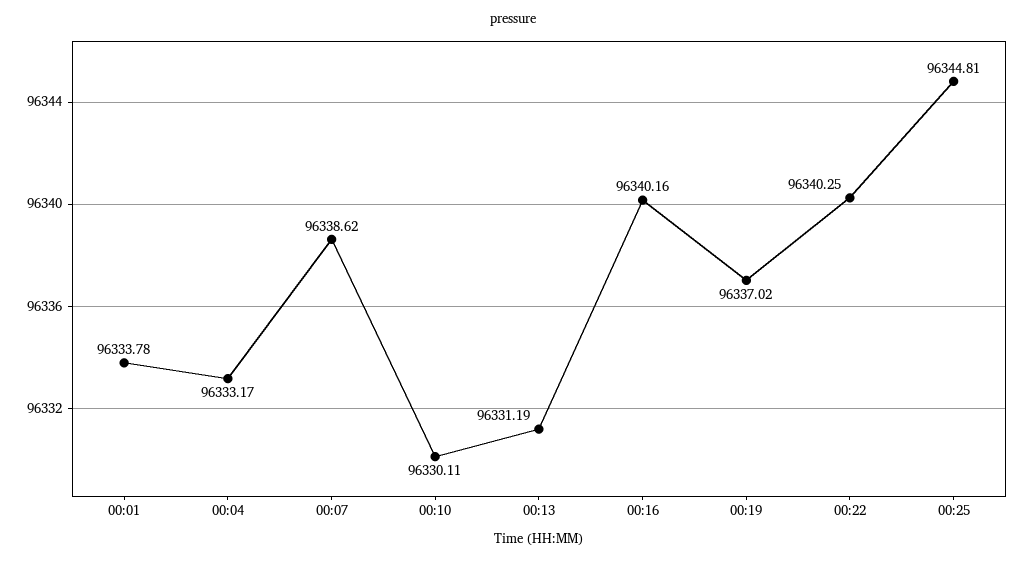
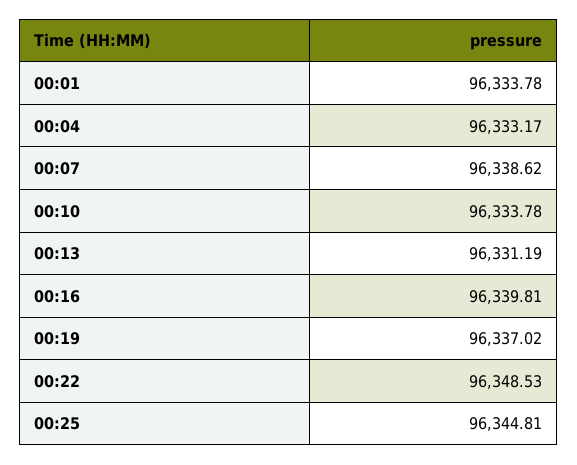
00:10: 96330.11 -> 96333.78
00:16: 96340.16 -> 96339.81
00:22: 96340.25 -> 96348.53

